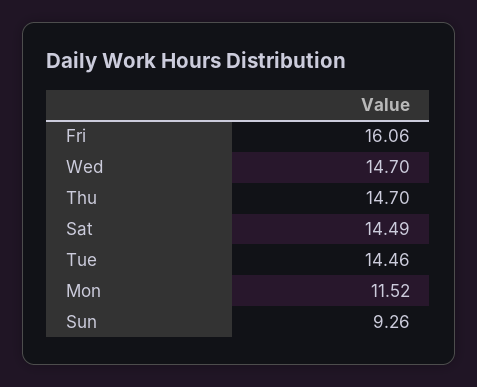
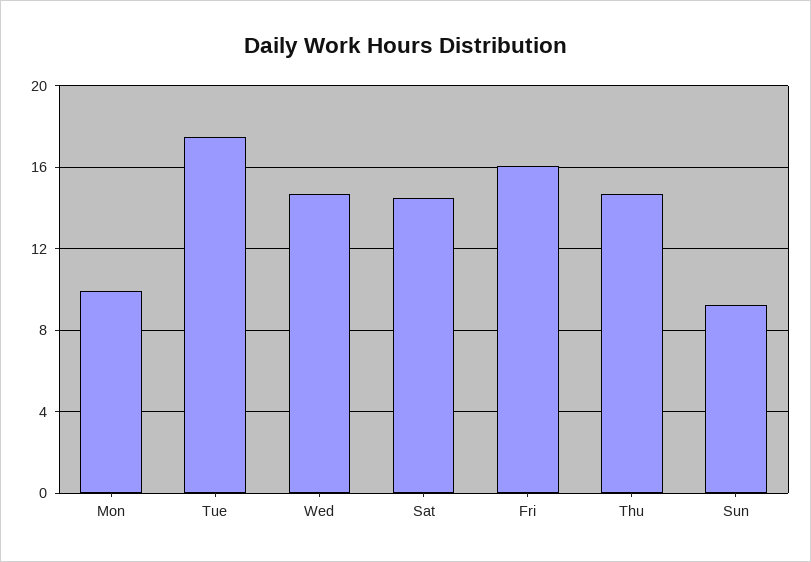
Tue: 14.46 -> 17.5
Mon: 11.52 -> 10

